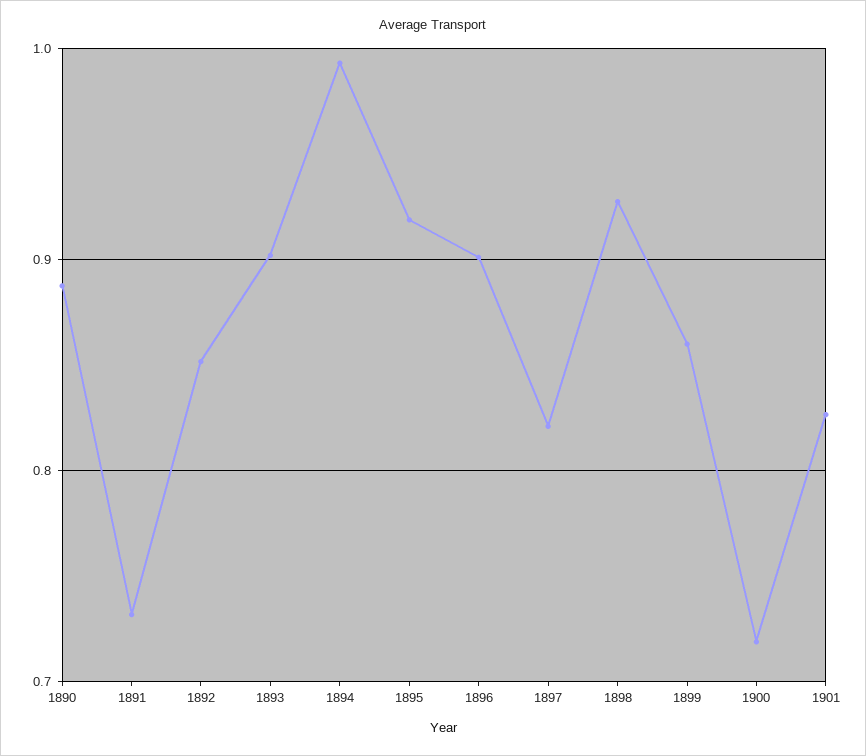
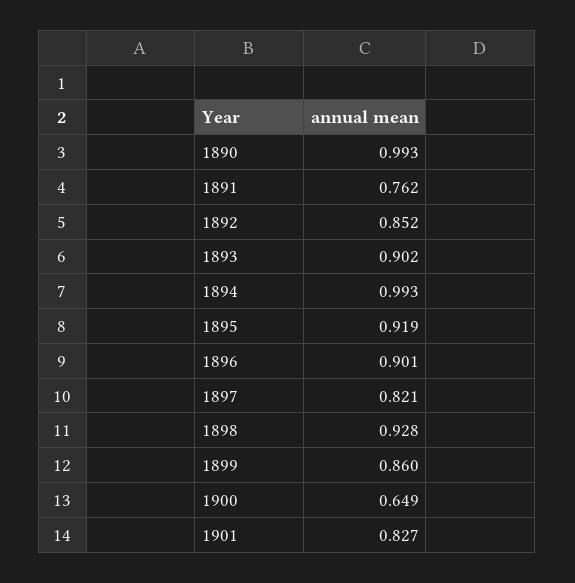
1890: 0.89 -> 0.993
1891: 0.73 -> 0.762
1900: 0.72 -> 0.649

